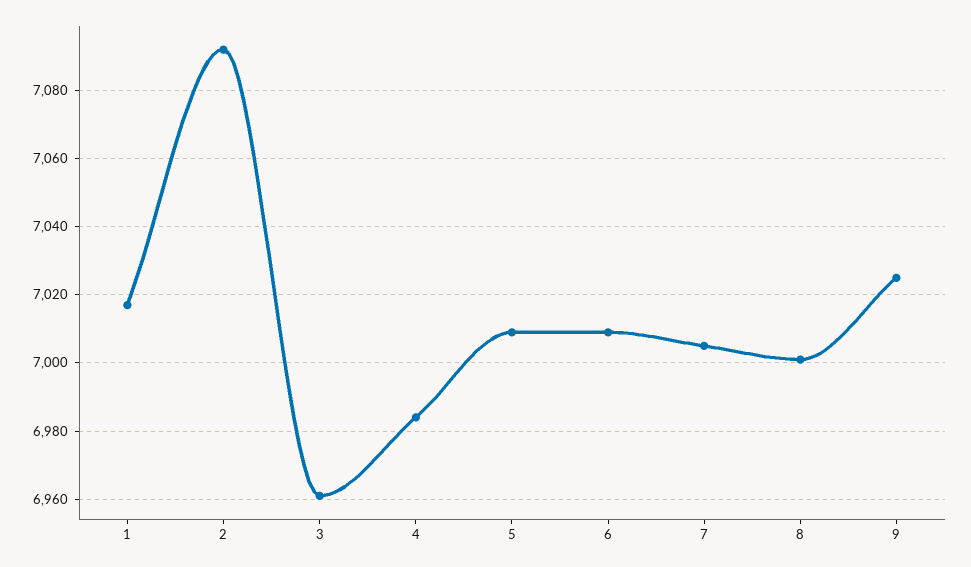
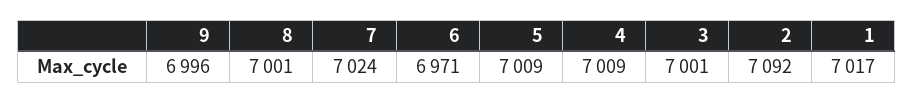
3: 6960 -> 7001
4: 6985 -> 7009
6: 7010 -> 6971
7: 7005 -> 7024
9: 7025 -> 6996

